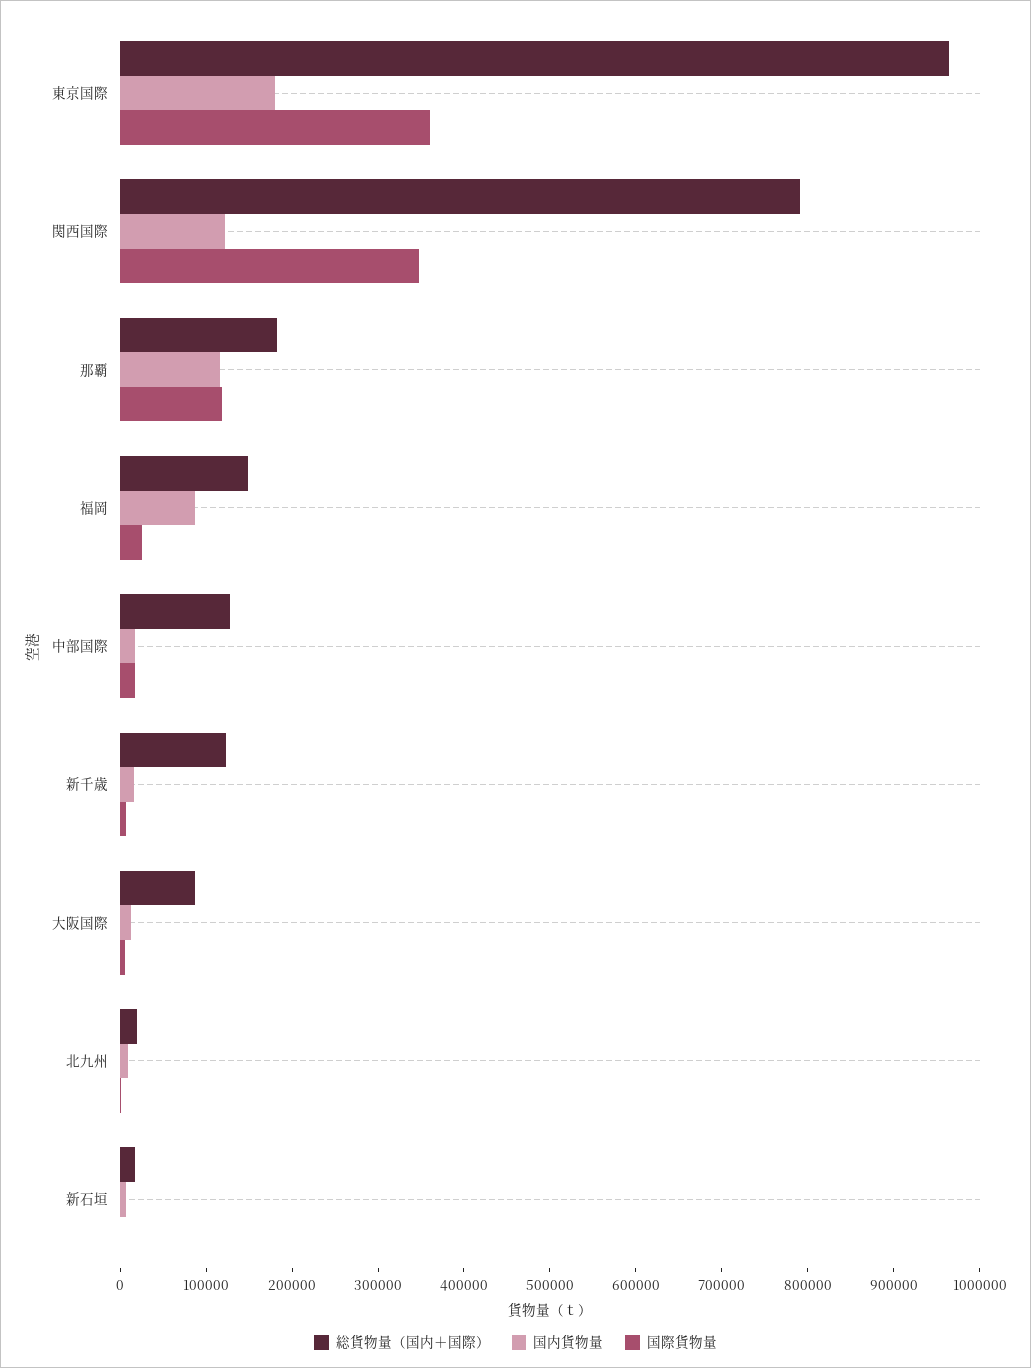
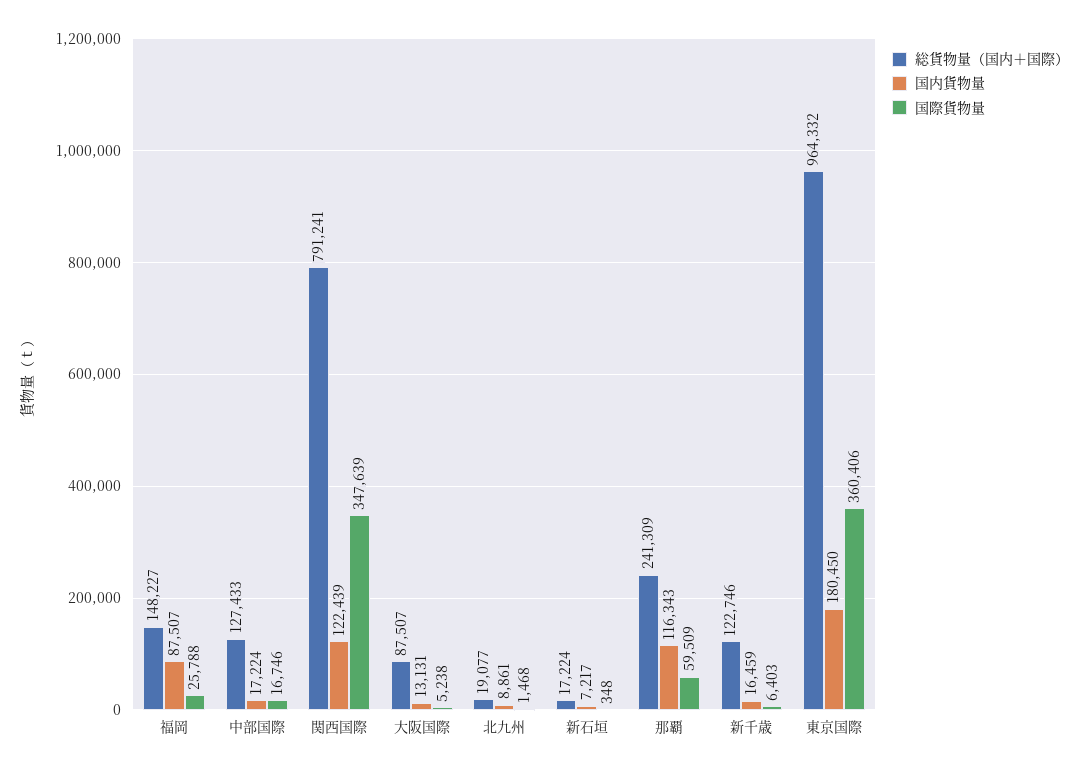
総貨物量（国内＋国際）, 那覇: 180000 -> 241309
国際貨物量, 那覇: 120000 -> 59509

